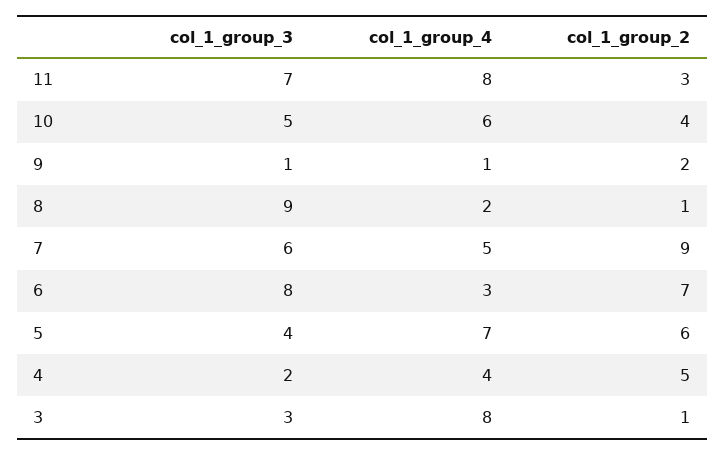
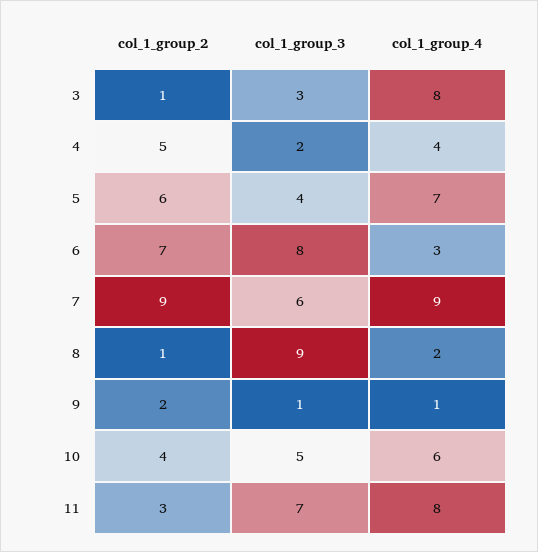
col_1_group_4, 7: 5 -> 9

